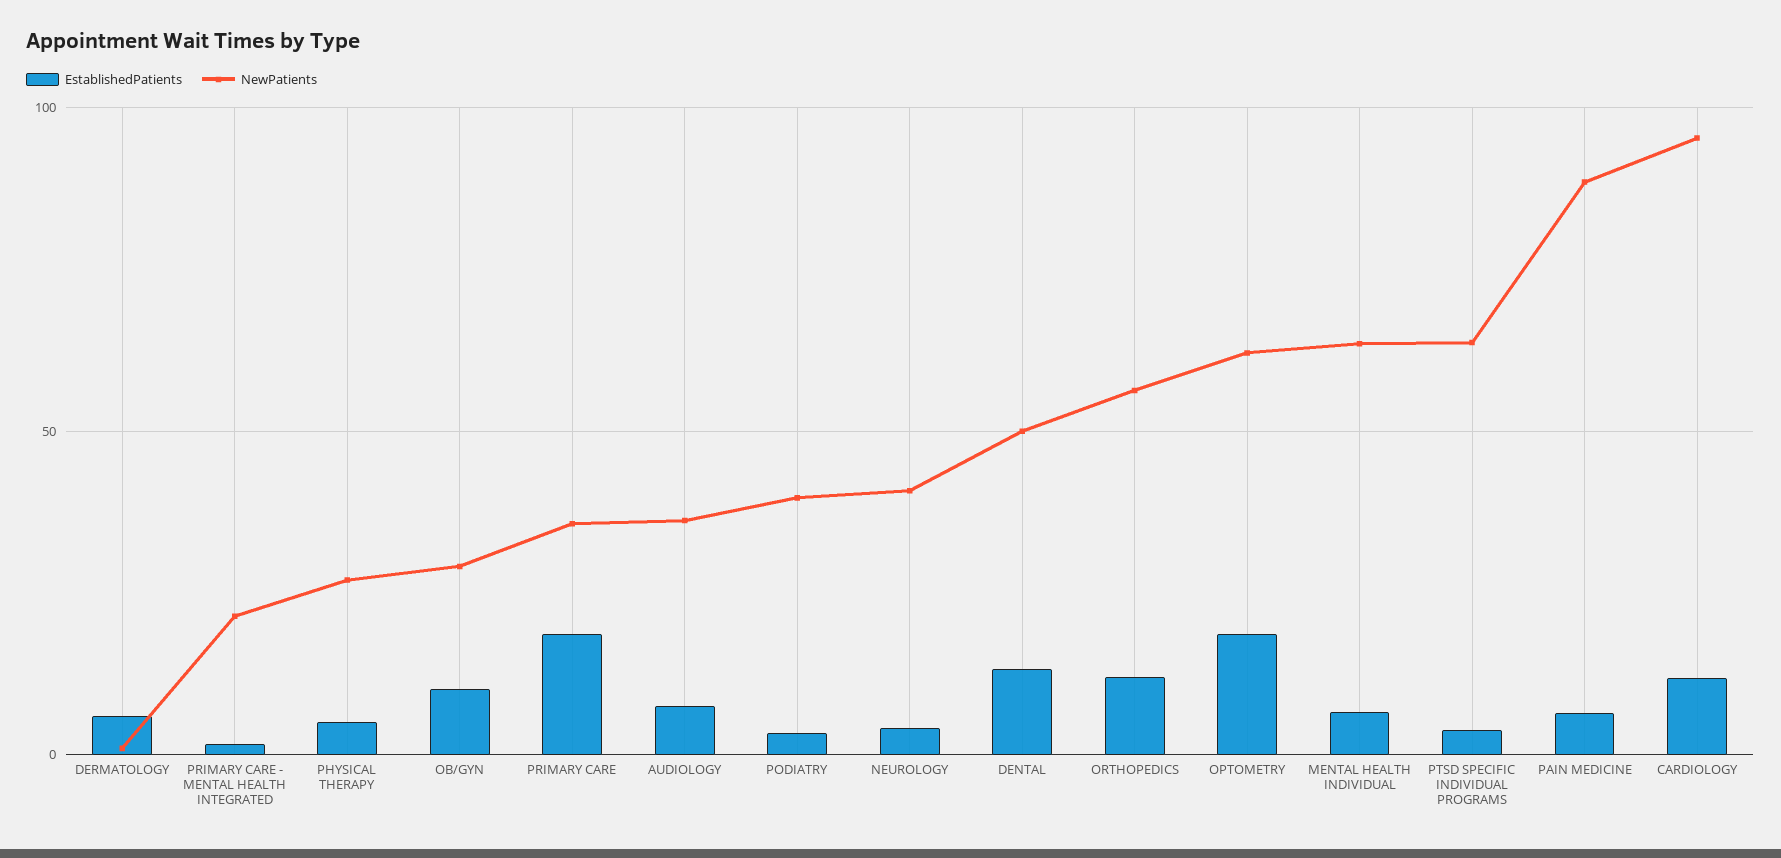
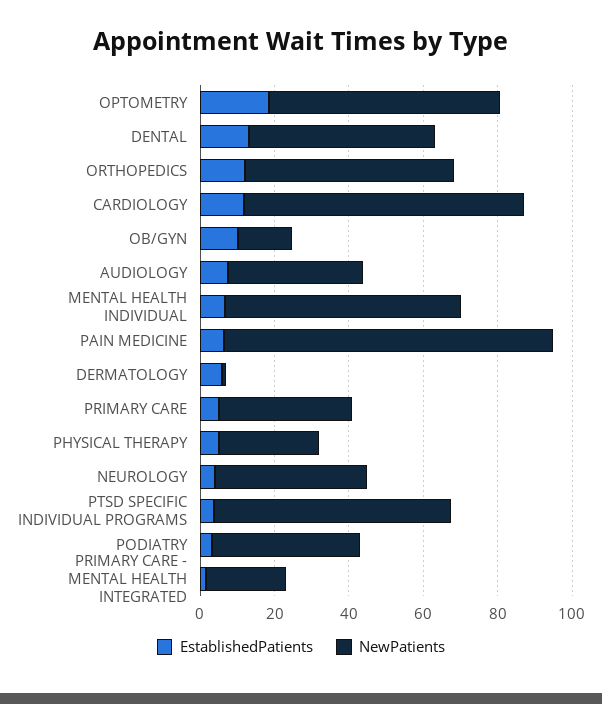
NewPatients, OB/GYN: 30 -> 15
EstablishedPatients, PRIMARY CARE: 20 -> 5
NewPatients, CARDIOLOGY: 95 -> 75

